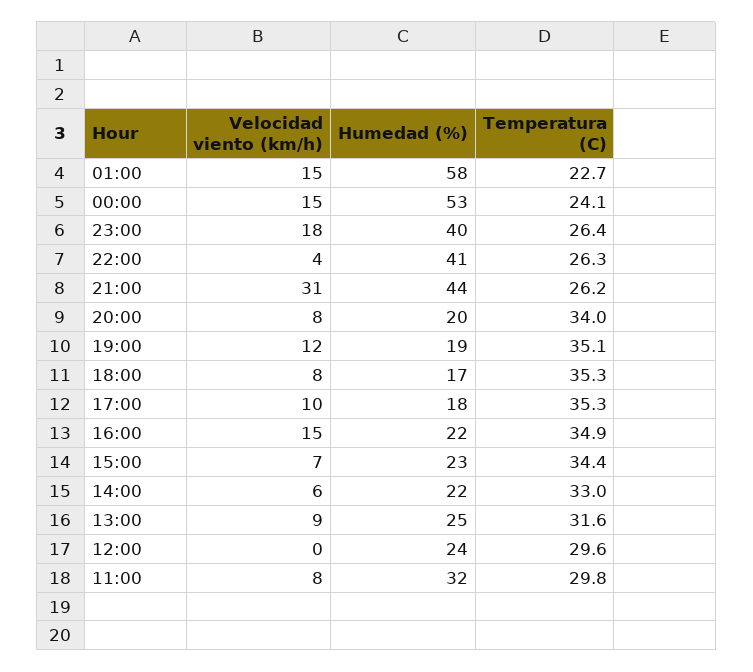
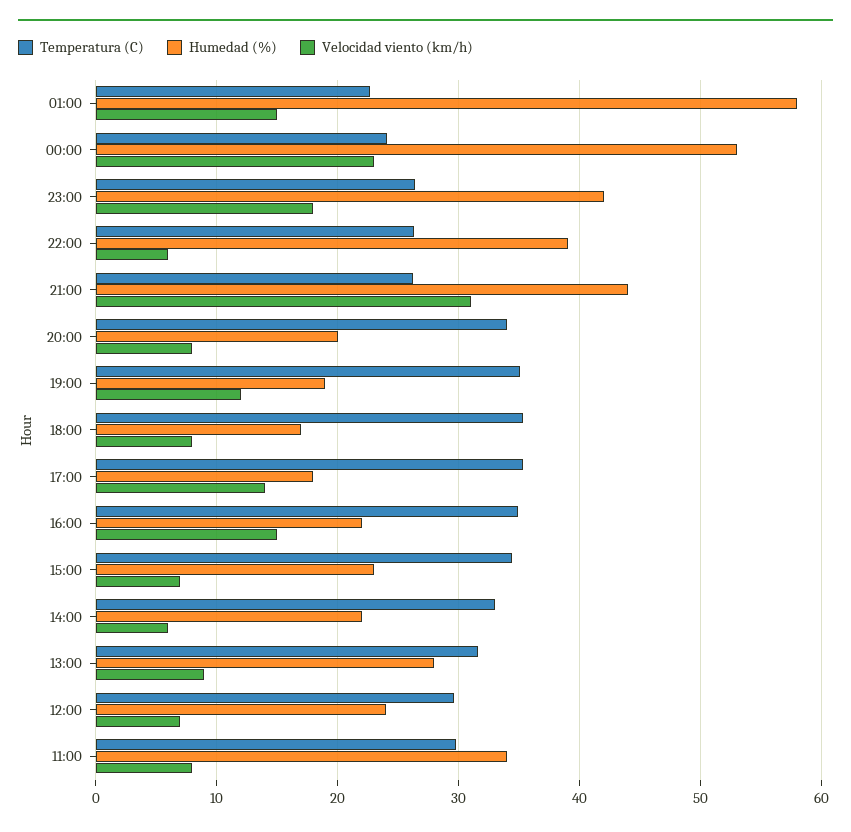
Velocidad viento (km/h), 00:00: 15 -> 23
Humedad (%), 23:00: 40 -> 42
Velocidad viento (km/h), 22:00: 4 -> 6
Humedad (%), 22:00: 41 -> 39
Velocidad viento (km/h), 17:00: 10 -> 14
Humedad (%), 13:00: 25 -> 28
Velocidad viento (km/h), 12:00: 0 -> 7
Humedad (%), 11:00: 32 -> 34

